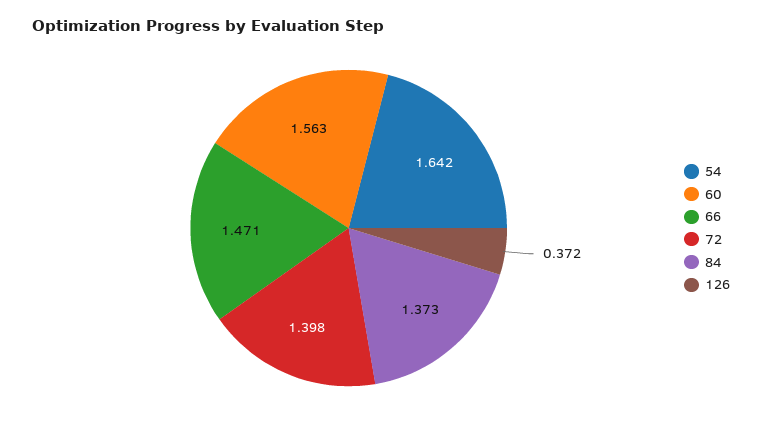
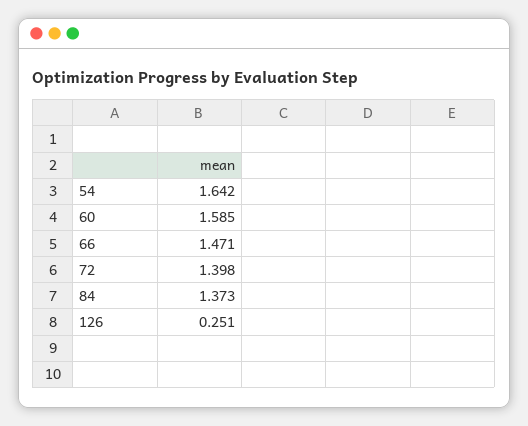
60: 1.563 -> 1.585
126: 0.372 -> 0.251

